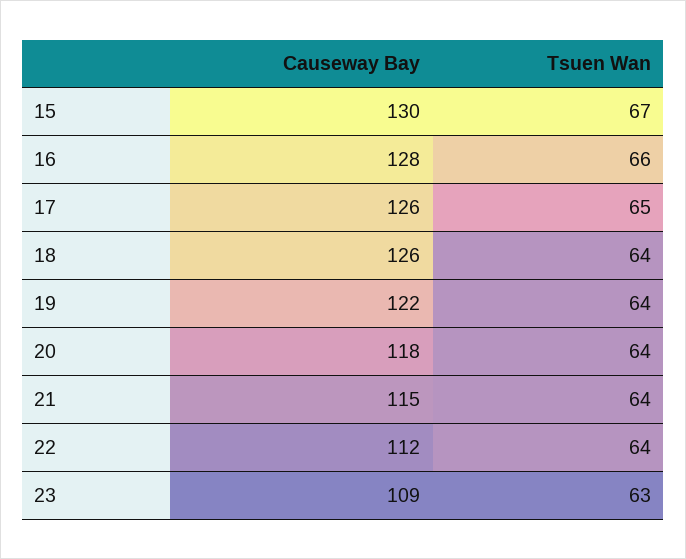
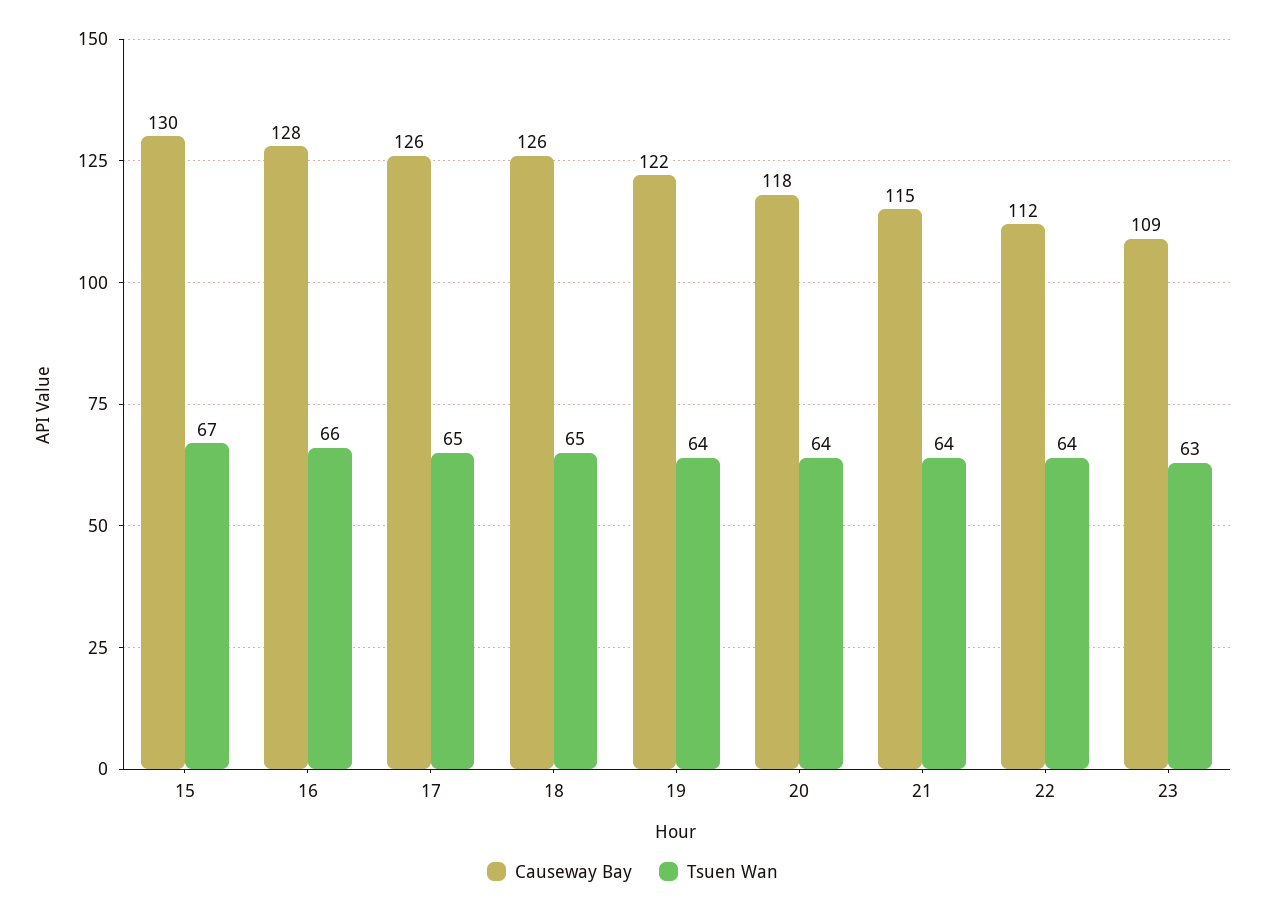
Tsuen Wan, 18: 64 -> 65

